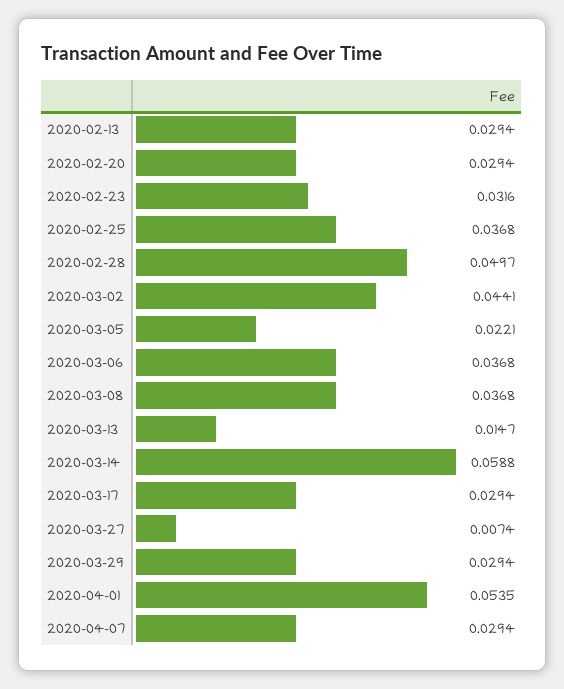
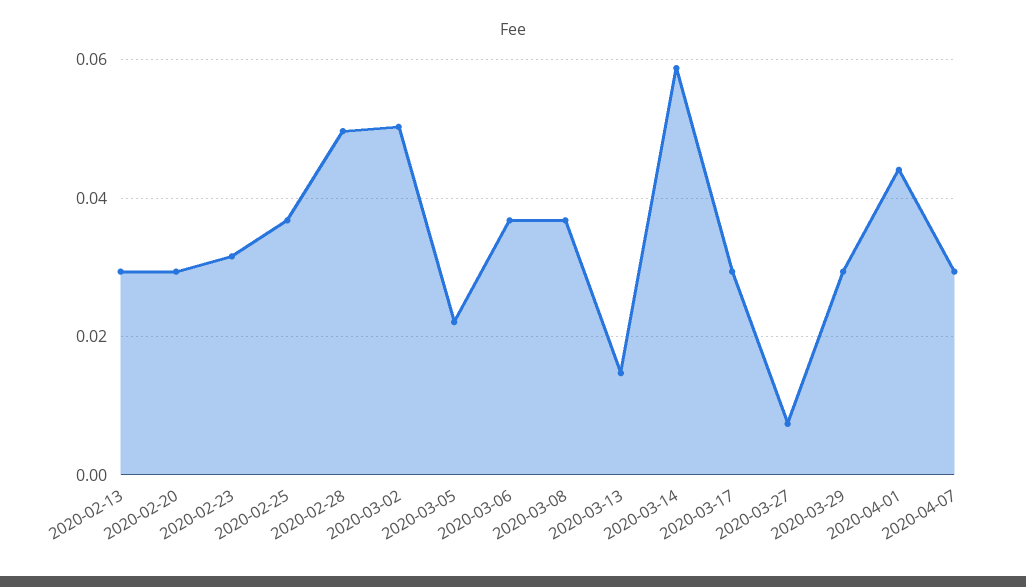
2020-03-02: 0.0441 -> 0.05
2020-04-01: 0.0535 -> 0.044

